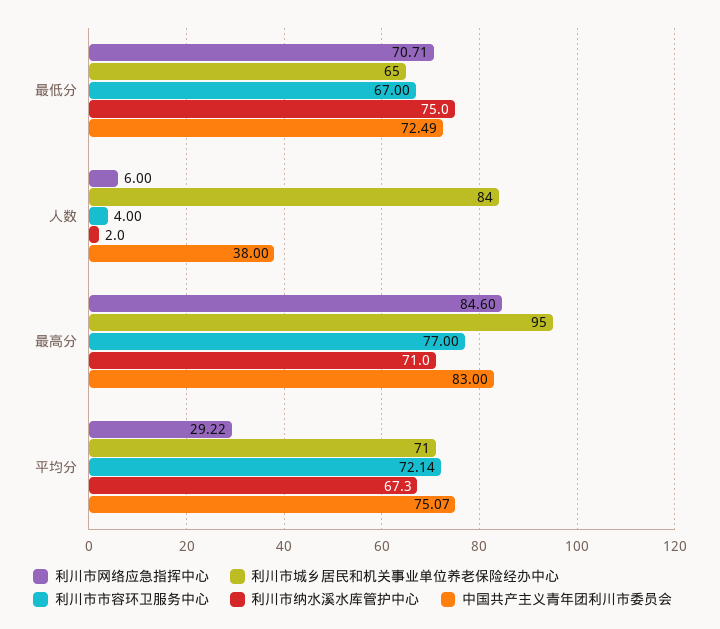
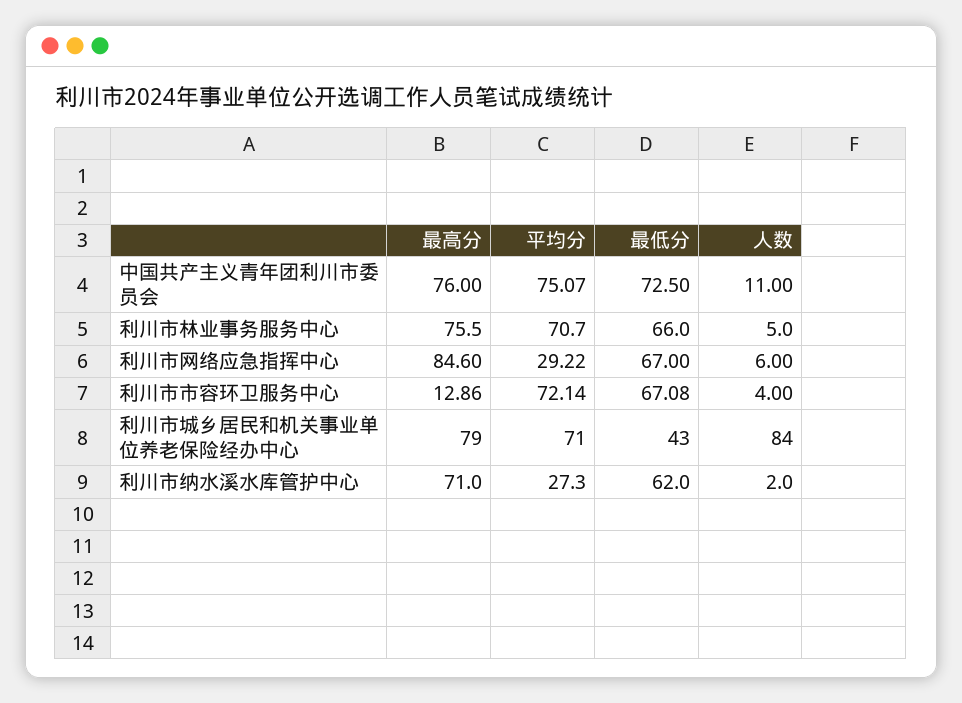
利川市网络应急指挥中心, 最低分: 70.71 -> 67
利川市城乡居民和机关事业单位养老保险经办中心, 最低分: 65 -> 43
利川市市容环卫服务中心, 最低分: 67 -> 67.08
利川市纳水溪水库管护中心, 最低分: 75 -> 62
中国共产主义青年团利川市委员会, 最低分: 72.49 -> 72.5
中国共产主义青年团利川市委员会, 人数: 38 -> 11
利川市城乡居民和机关事业单位养老保险经办中心, 最高分: 95 -> 79
利川市市容环卫服务中心, 最高分: 77 -> 12.86
中国共产主义青年团利川市委员会, 最高分: 83 -> 76
利川市纳水溪水库管护中心, 平均分: 67.3 -> 27.3
利川市林业事务服务中心, 最高分: none -> 75.5
利川市林业事务服务中心, 平均分: none -> 70.7
利川市林业事务服务中心, 最低分: none -> 66
利川市林业事务服务中心, 人数: none -> 5

